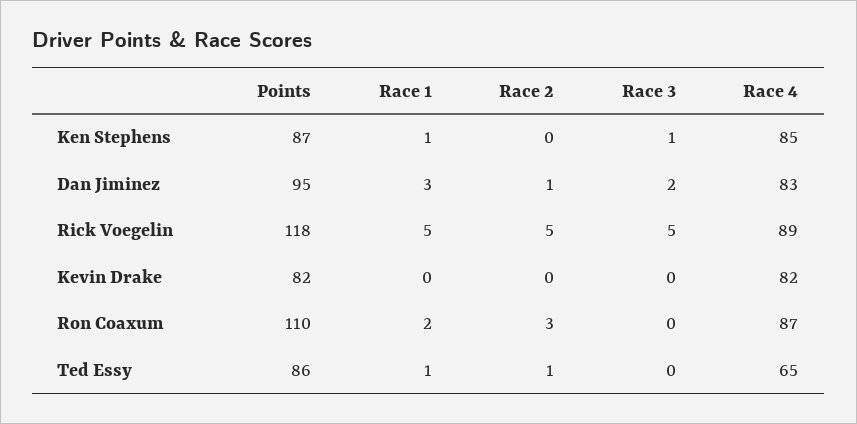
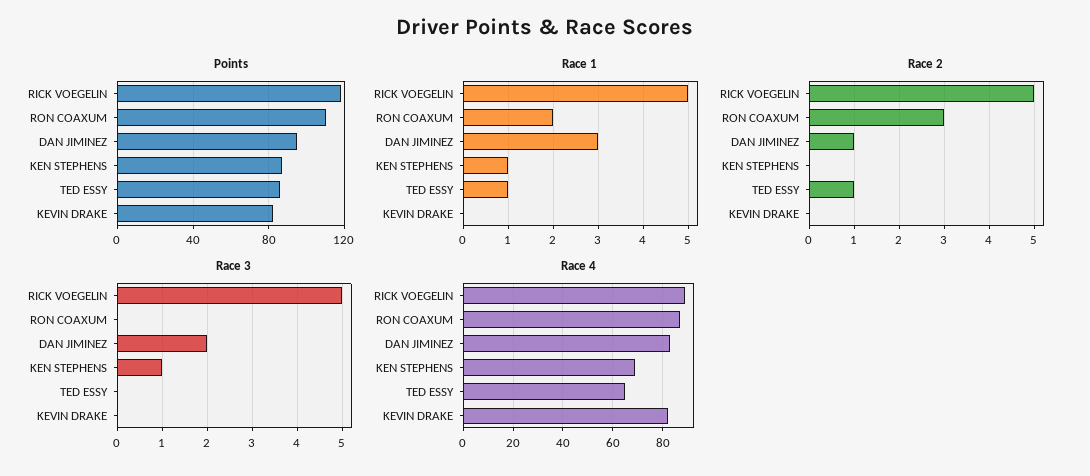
Race 4, Ken Stephens: 85 -> 70

